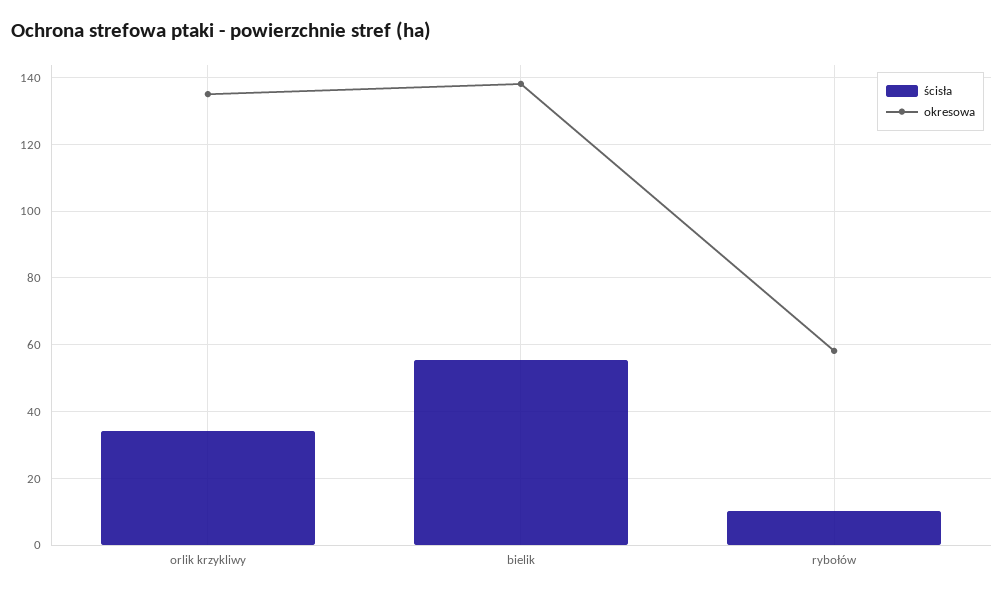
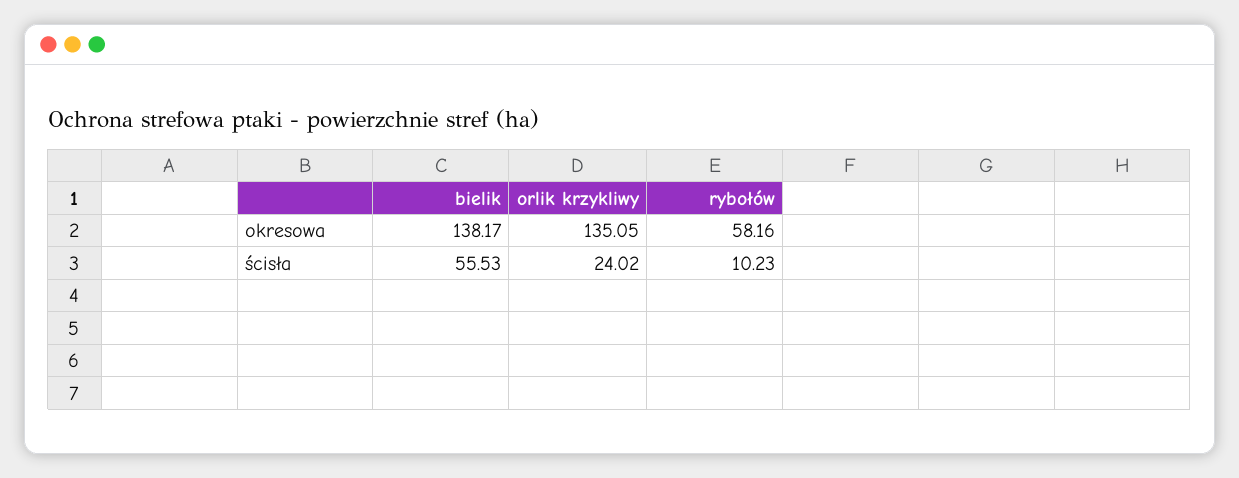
ścisła, orlik krzykliwy: 34 -> 24.02

